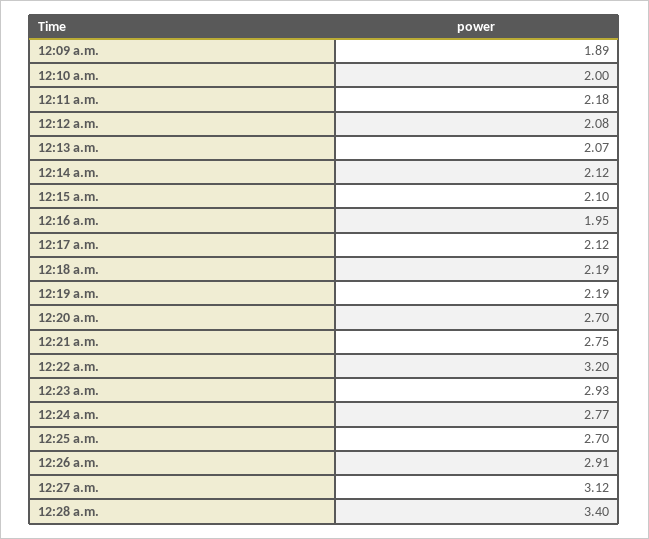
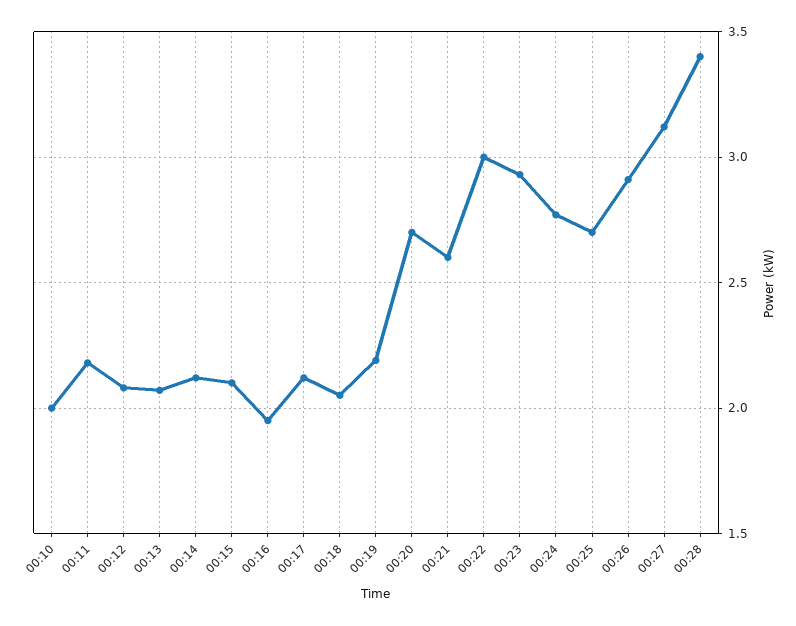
12:09 a.m.: 1.89 -> none
12:18 a.m.: 2.19 -> 2.05
12:21 a.m.: 2.75 -> 2.6
12:22 a.m.: 3.2 -> 3

